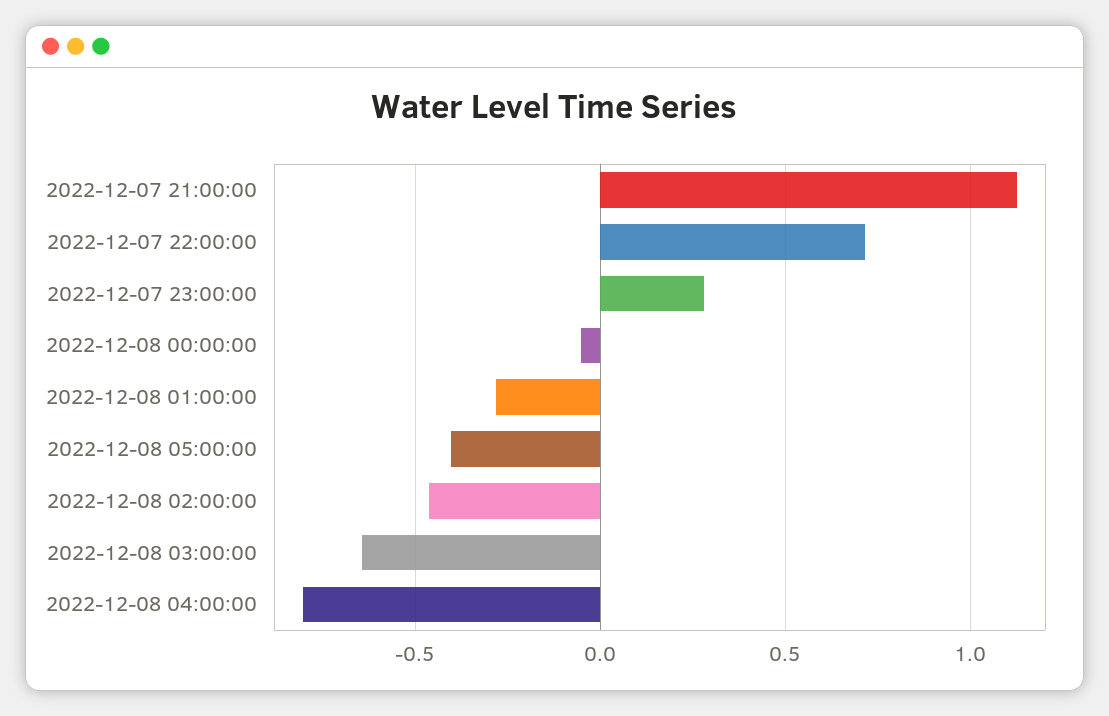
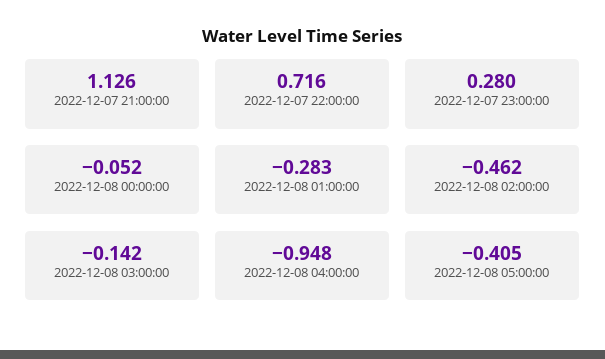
2022-12-08 03:00:00: -0.65 -> -0.142
2022-12-08 04:00:00: -0.8 -> -0.948

